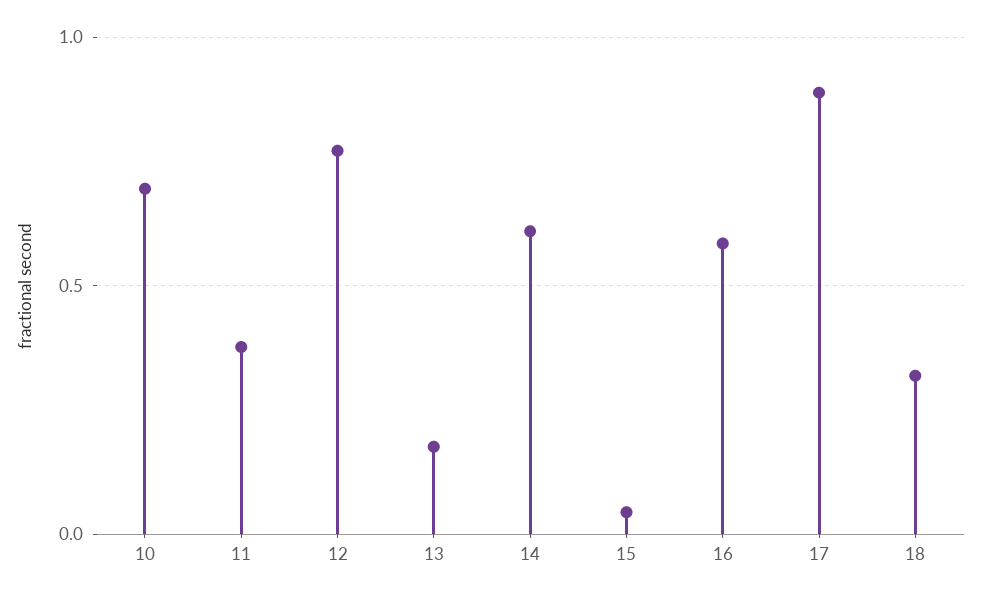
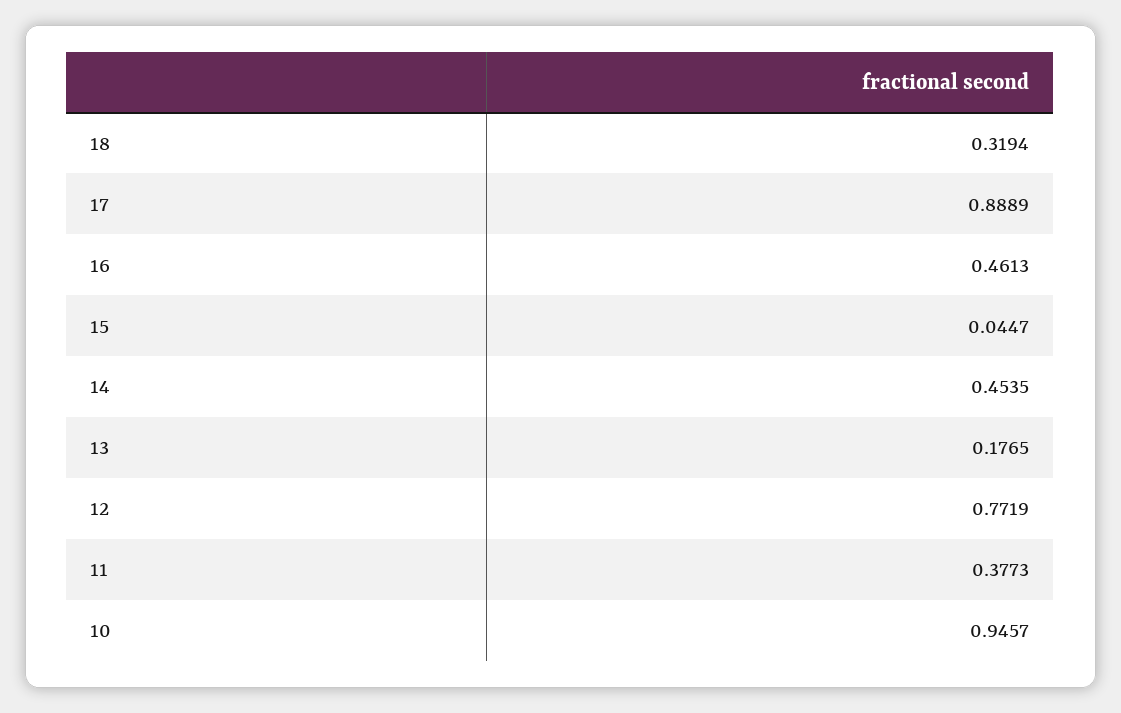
10: 0.7 -> 0.9457
14: 0.6 -> 0.4535
16: 0.6 -> 0.4613

